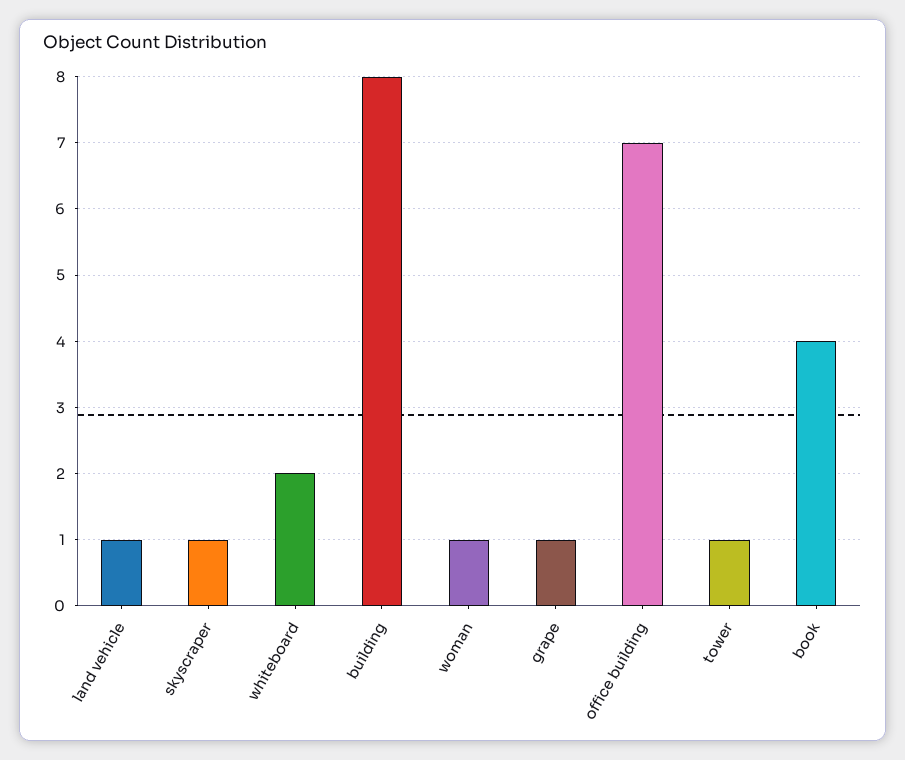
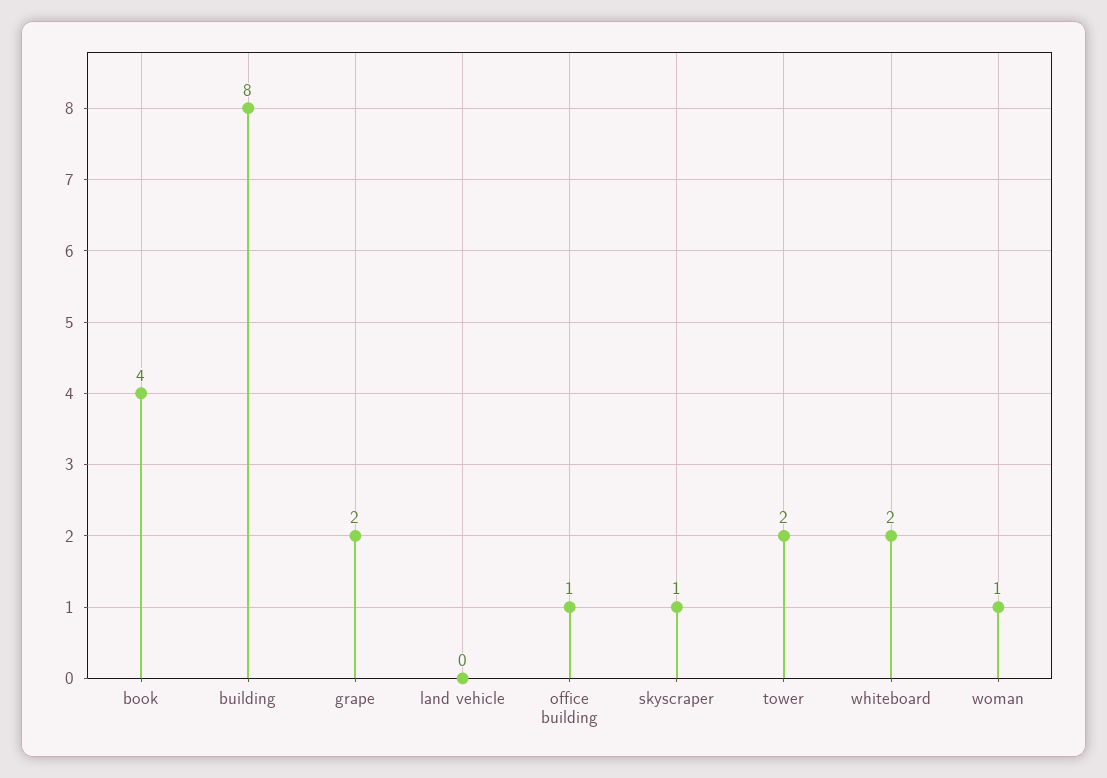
land vehicle: 1 -> 0
grape: 1 -> 2
office building: 7 -> 1
tower: 1 -> 2

